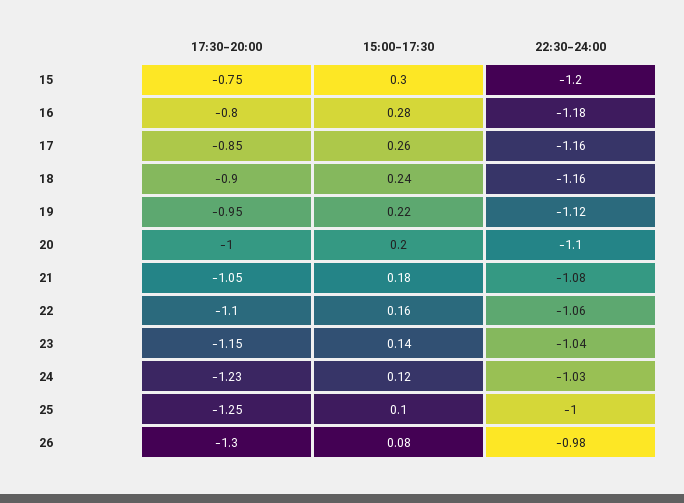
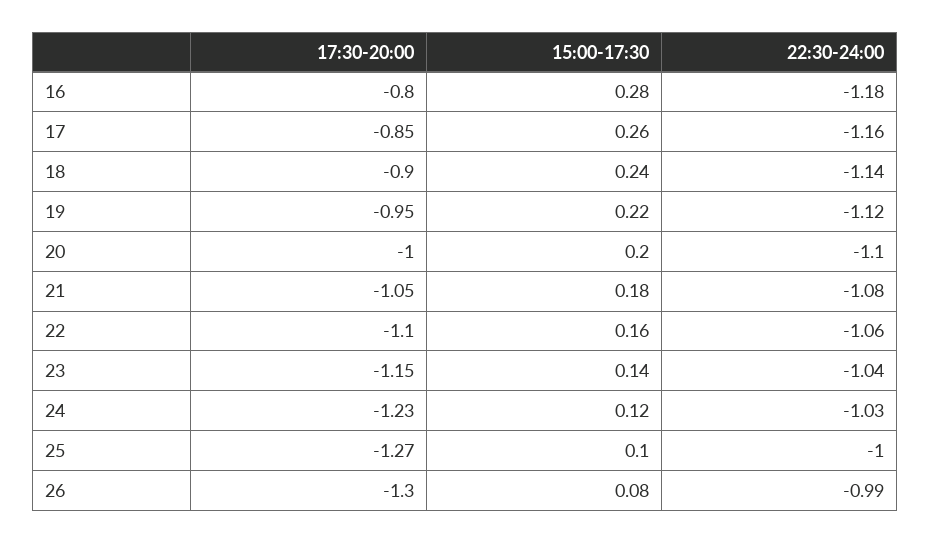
17:30-20:00, 15: -0.75 -> none
15:00-17:30, 15: 0.3 -> none
22:30-24:00, 15: -1.2 -> none
22:30-24:00, 18: -1.16 -> -1.14
17:30-20:00, 25: -1.25 -> -1.27
22:30-24:00, 26: -0.98 -> -0.99

